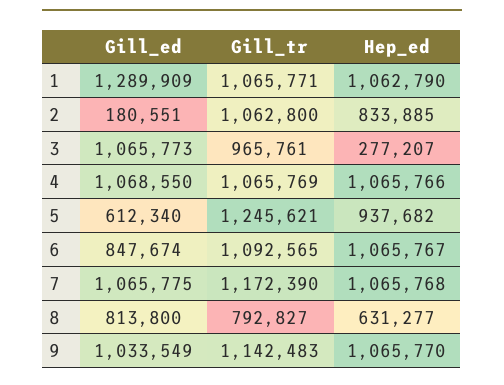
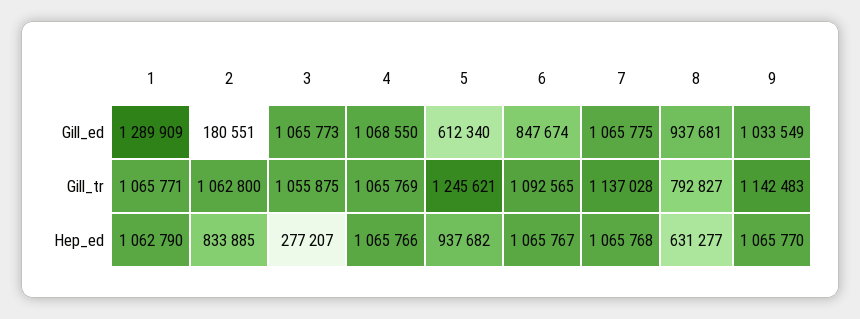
Gill_tr, 3: 965761 -> 1055875
Gill_tr, 7: 1172390 -> 1137028
Gill_ed, 8: 813800 -> 937681

